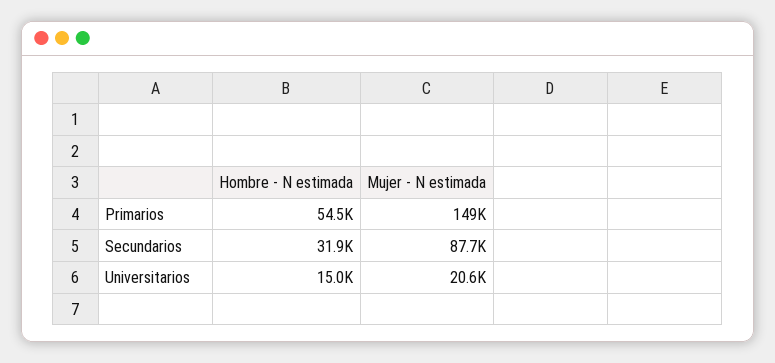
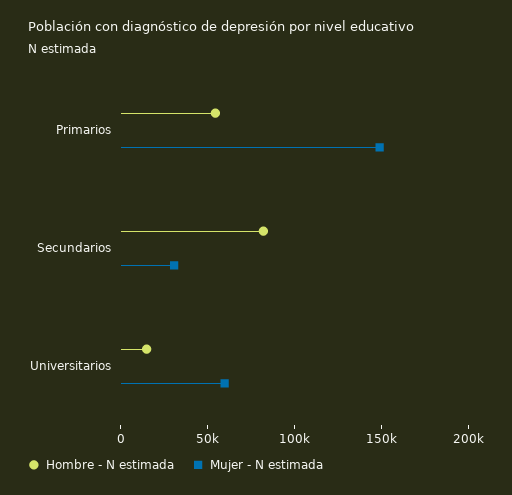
Hombre - N estimada, Secundarios: 31900 -> 80000
Mujer - N estimada, Secundarios: 87700 -> 30000
Mujer - N estimada, Universitarios: 20600 -> 60000

